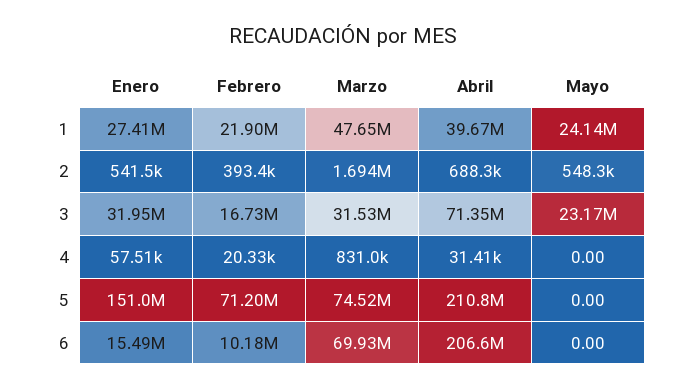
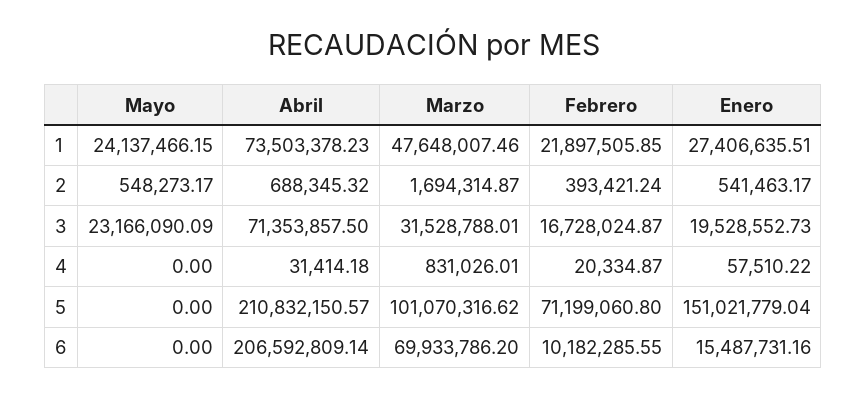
Abril, 1: 39670000 -> 73503378.23
Enero, 3: 31950000 -> 19528552.73
Marzo, 5: 74520000 -> 101070316.62

